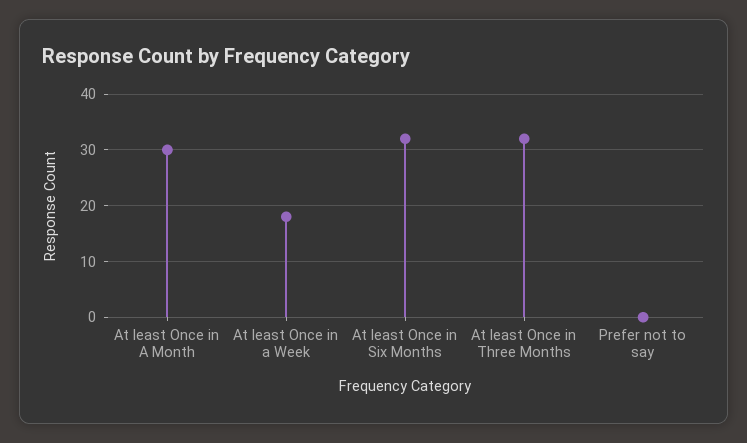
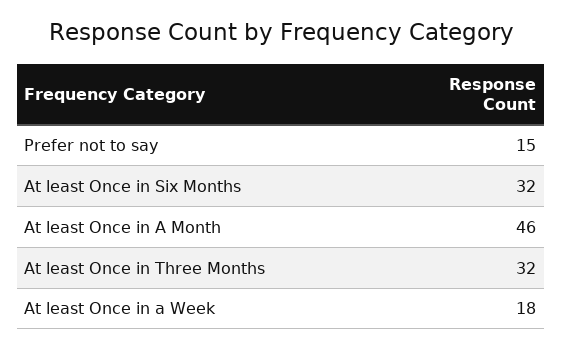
At least Once in A Month: 30 -> 46
Prefer not to say: 0 -> 15

